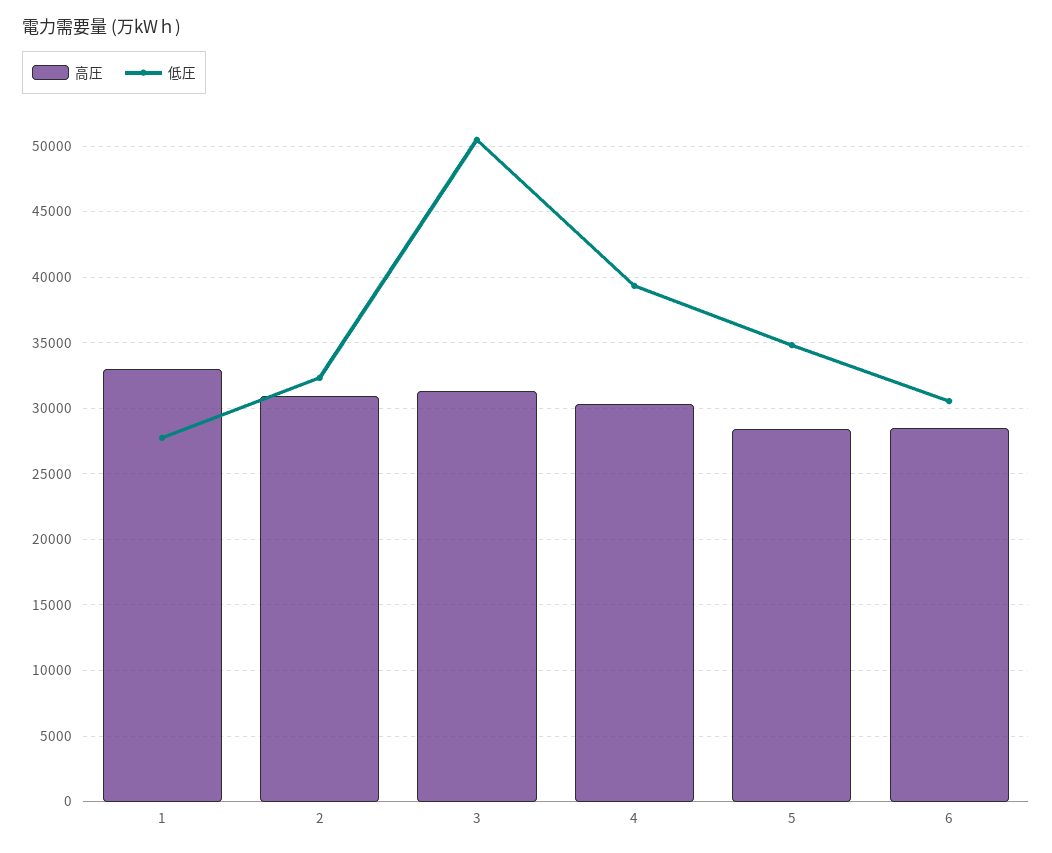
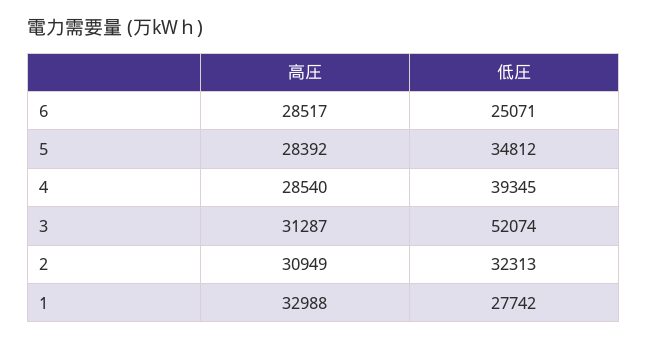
低圧, 3: 50500 -> 52074
高圧, 4: 30500 -> 28540
低圧, 6: 30500 -> 25071

